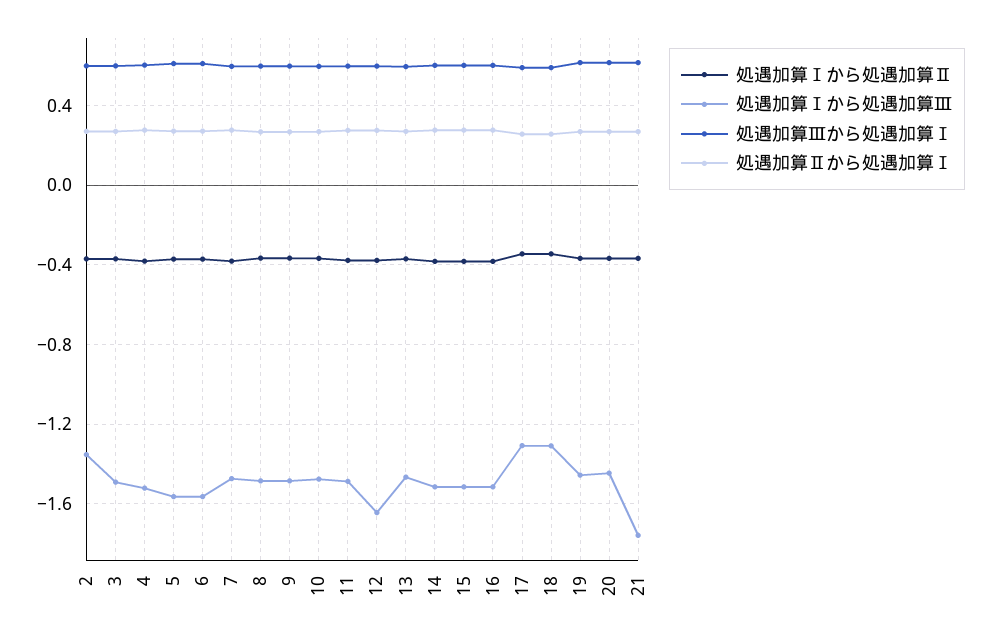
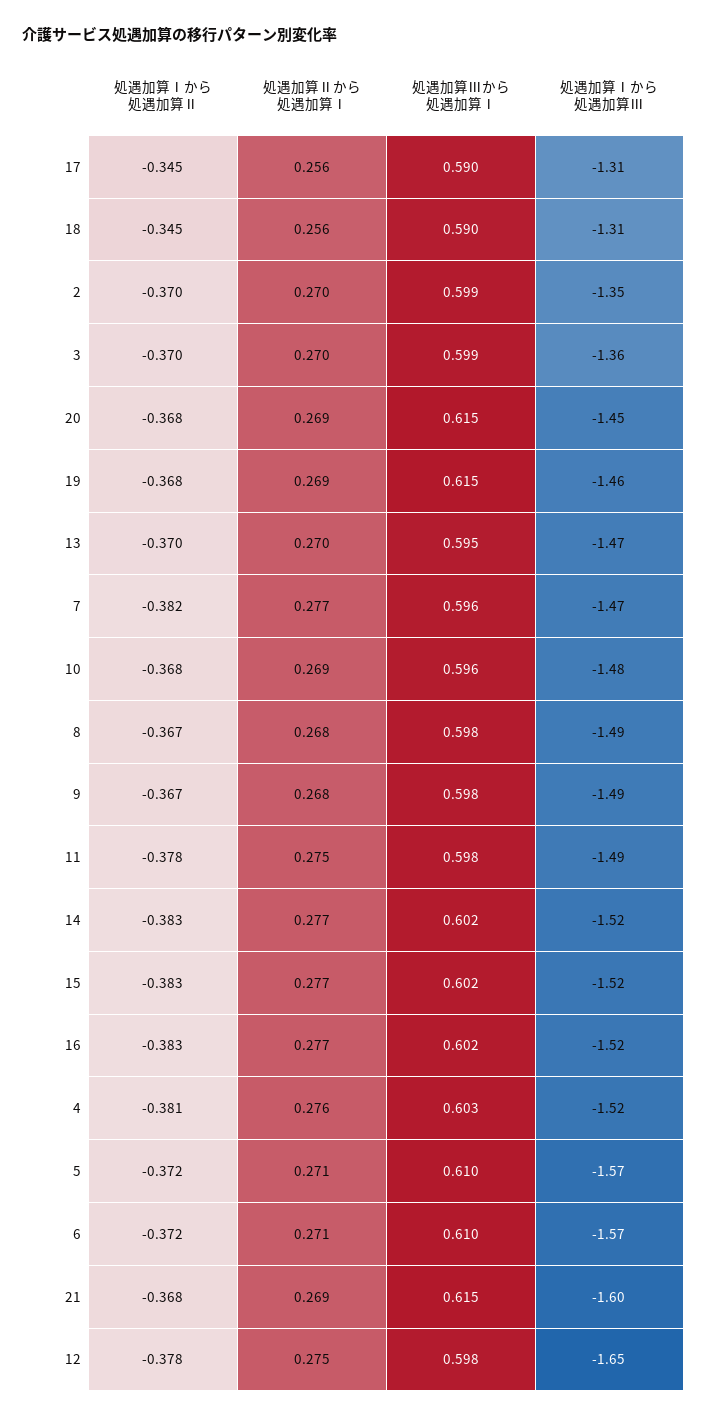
処遇加算Ⅰから処遇加算Ⅲ, 3: -1.5 -> -1.36
処遇加算Ⅰから処遇加算Ⅲ, 21: -1.75 -> -1.6

